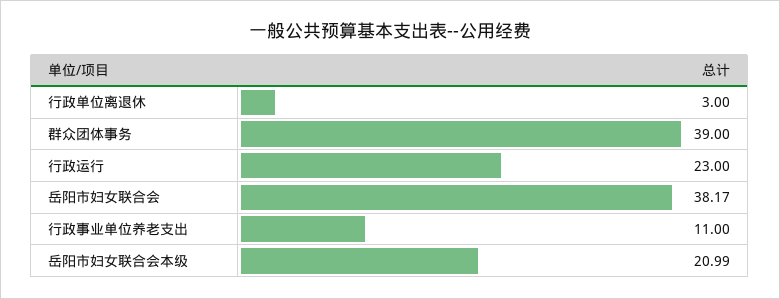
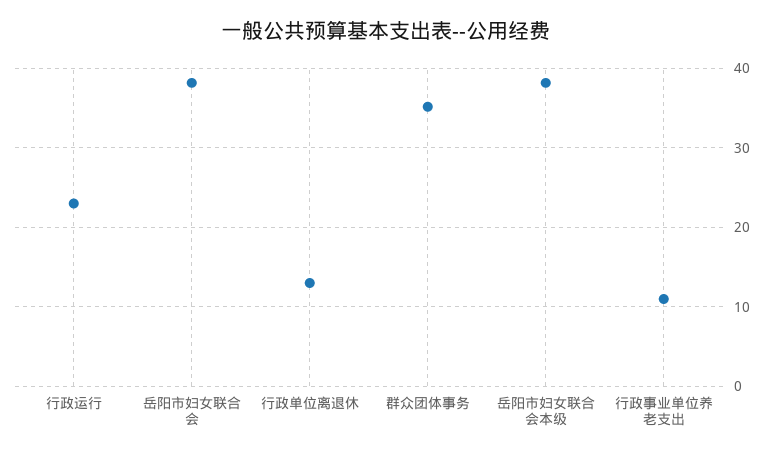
行政单位离退休: 3 -> 13
群众团体事务: 39 -> 35
岳阳市妇女联合会本级: 20.99 -> 38

